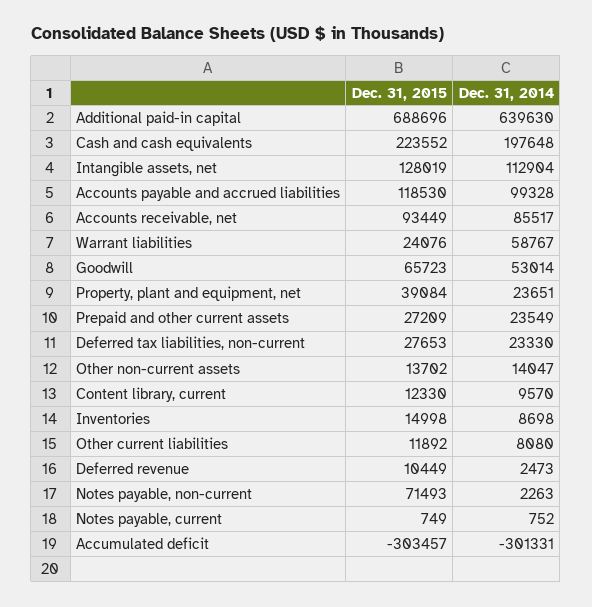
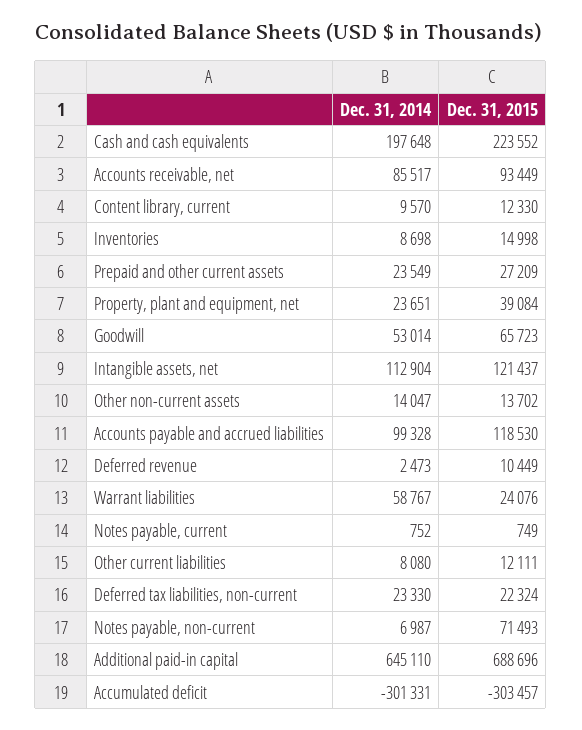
Dec. 31, 2014, Additional paid-in capital: 639630 -> 645110
Dec. 31, 2015, Intangible assets, net: 128019 -> 121437
Dec. 31, 2015, Deferred tax liabilities, non-current: 27653 -> 22324
Dec. 31, 2015, Other current liabilities: 11892 -> 12111
Dec. 31, 2014, Notes payable, non-current: 2263 -> 6987

